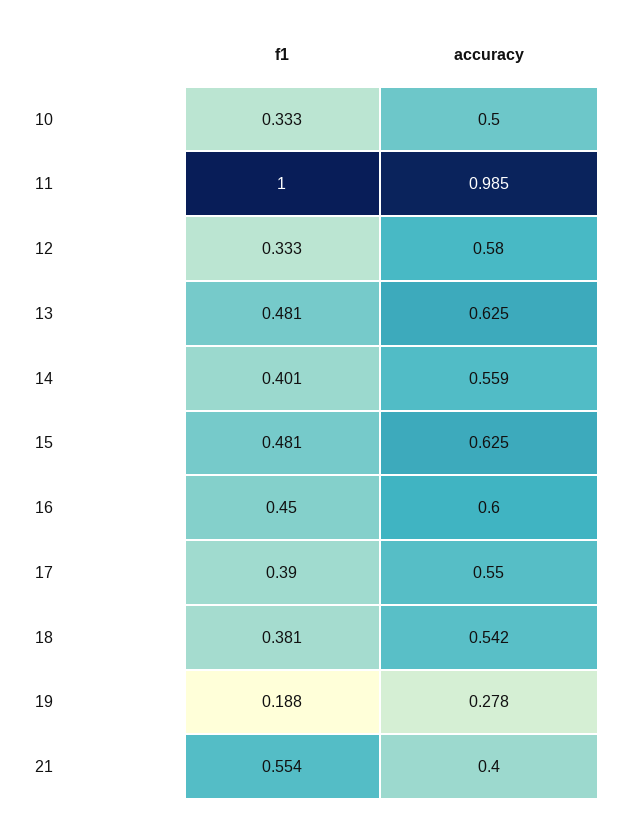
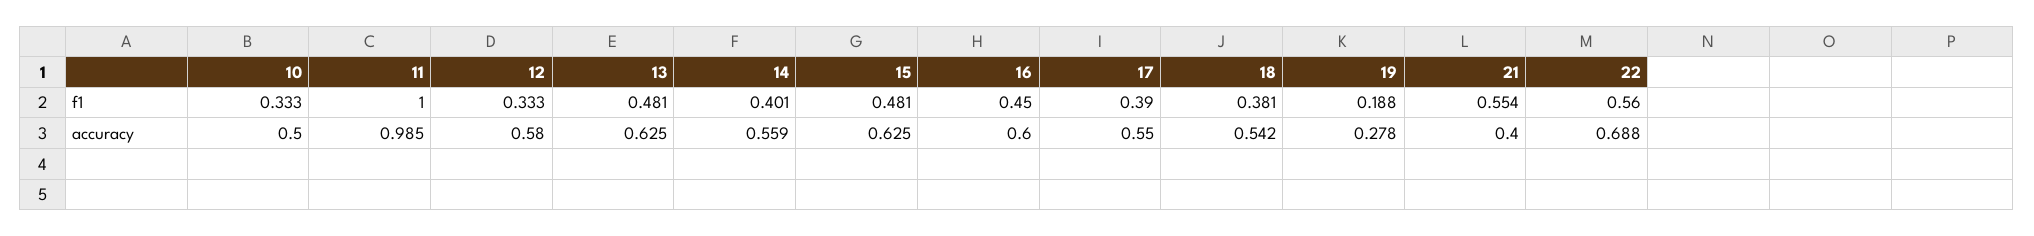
f1, 22: none -> 0.56
accuracy, 22: none -> 0.688

